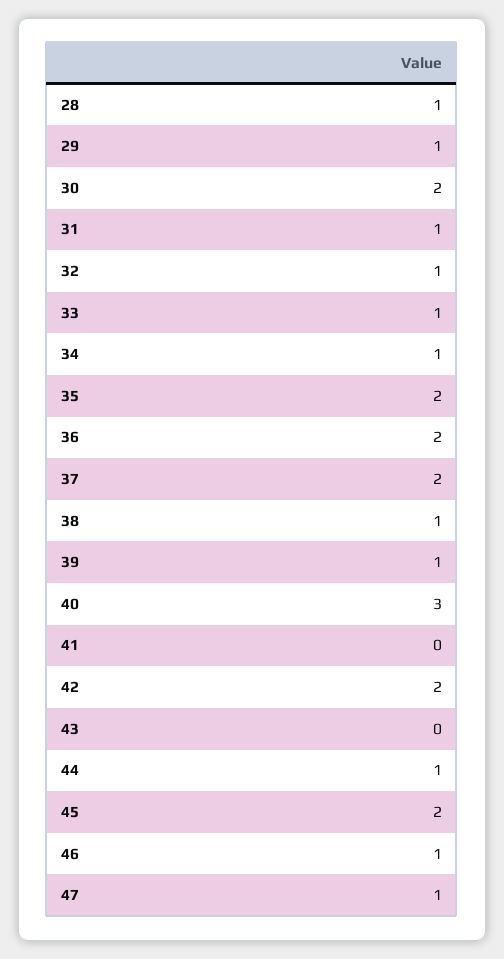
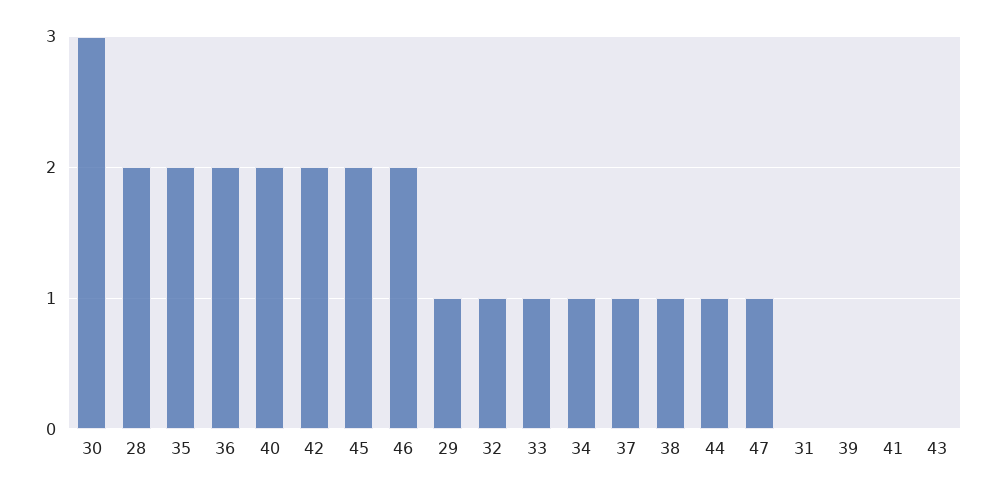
28: 1 -> 2
30: 2 -> 3
31: 1 -> 0
37: 2 -> 1
39: 1 -> 0
40: 3 -> 2
46: 1 -> 2

